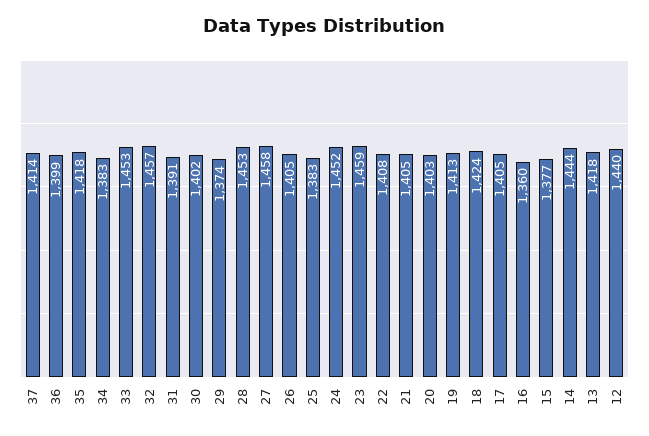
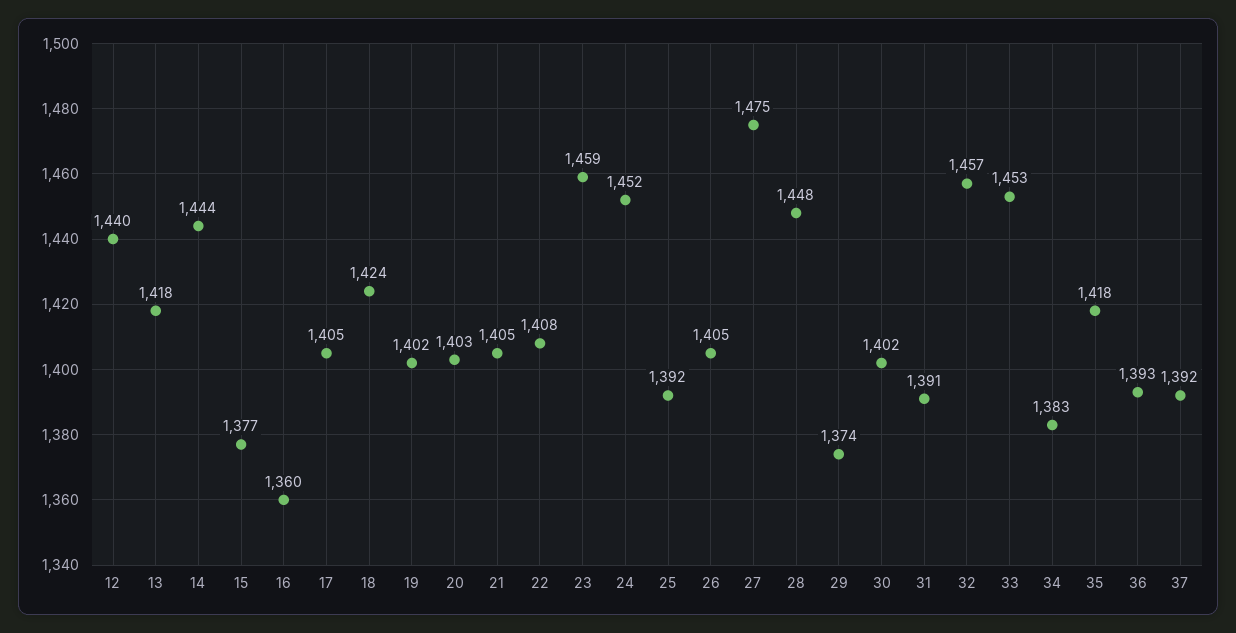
37: 1414 -> 1392
36: 1399 -> 1393
28: 1453 -> 1448
27: 1458 -> 1475
25: 1383 -> 1392
19: 1413 -> 1402

